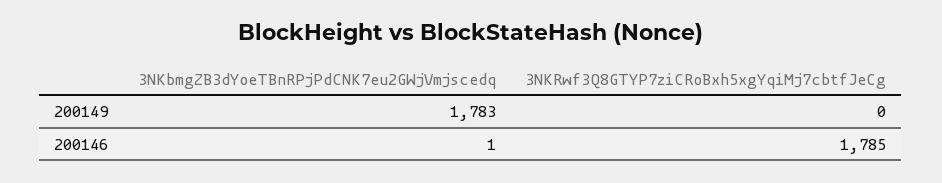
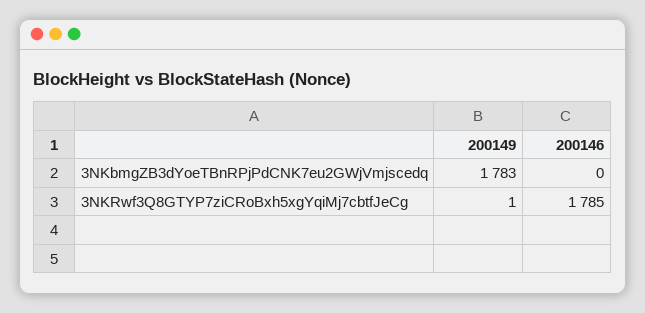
3NKRwf3Q8GTYP7ziCRoBxh5xgYqiMj7cbtfJeCg, 200149: 0 -> 1
3NKbmgZB3dYoeTBnRPjPdCNK7eu2GWjVmjscedq, 200146: 1 -> 0

